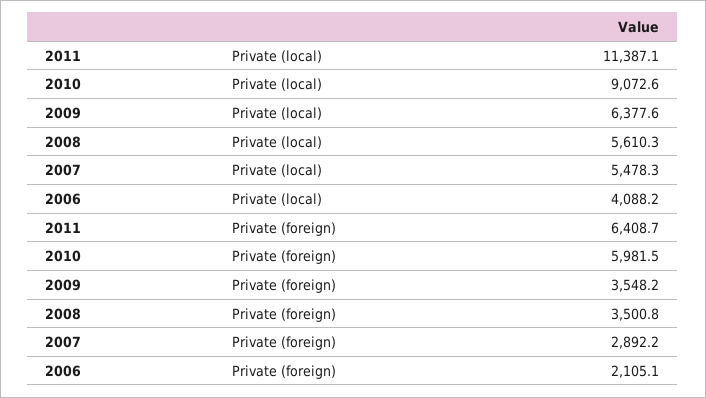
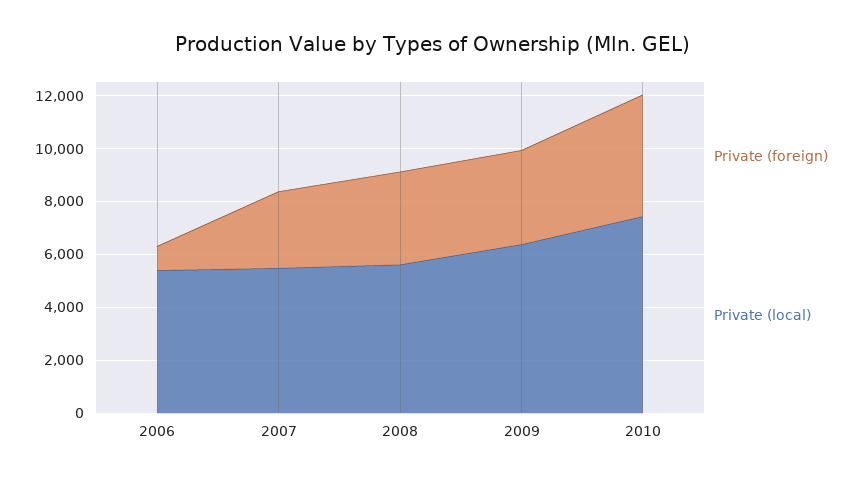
Private (local), 2011: 11387.1 -> none
Private (local), 2010: 9072.6 -> 7500
Private (local), 2006: 4088.2 -> 5500
Private (foreign), 2011: 6408.7 -> none
Private (foreign), 2010: 5981.5 -> 4500
Private (foreign), 2006: 2105.1 -> 1000

